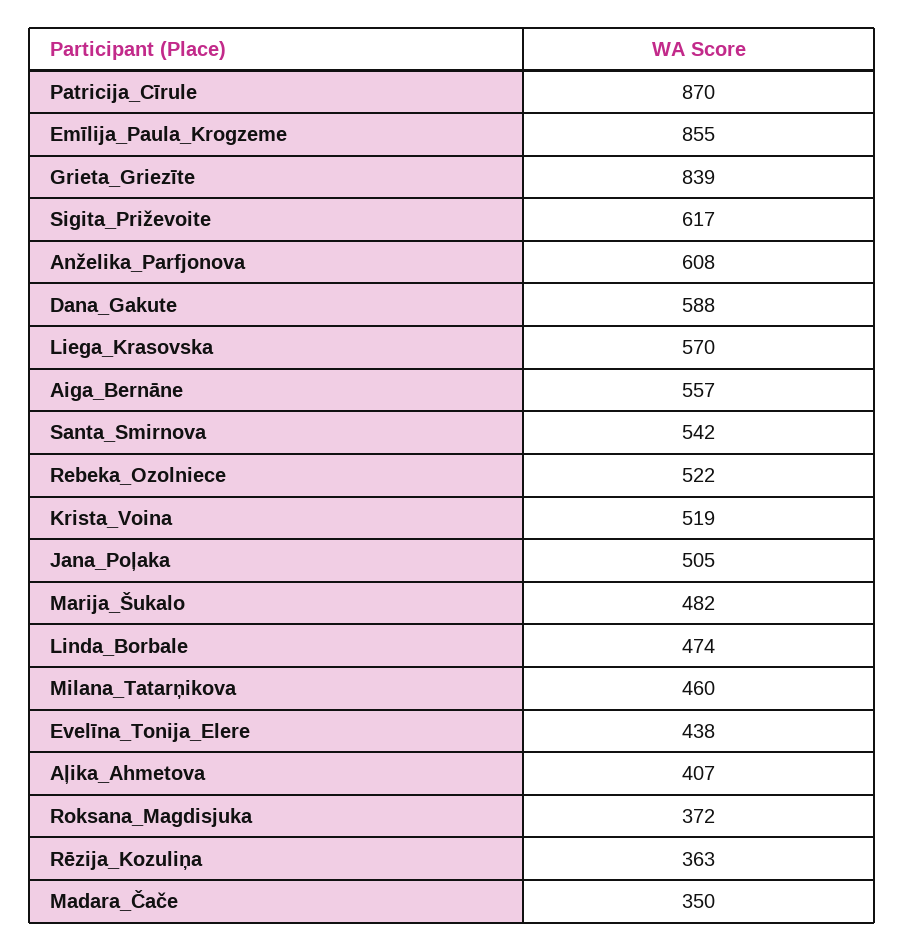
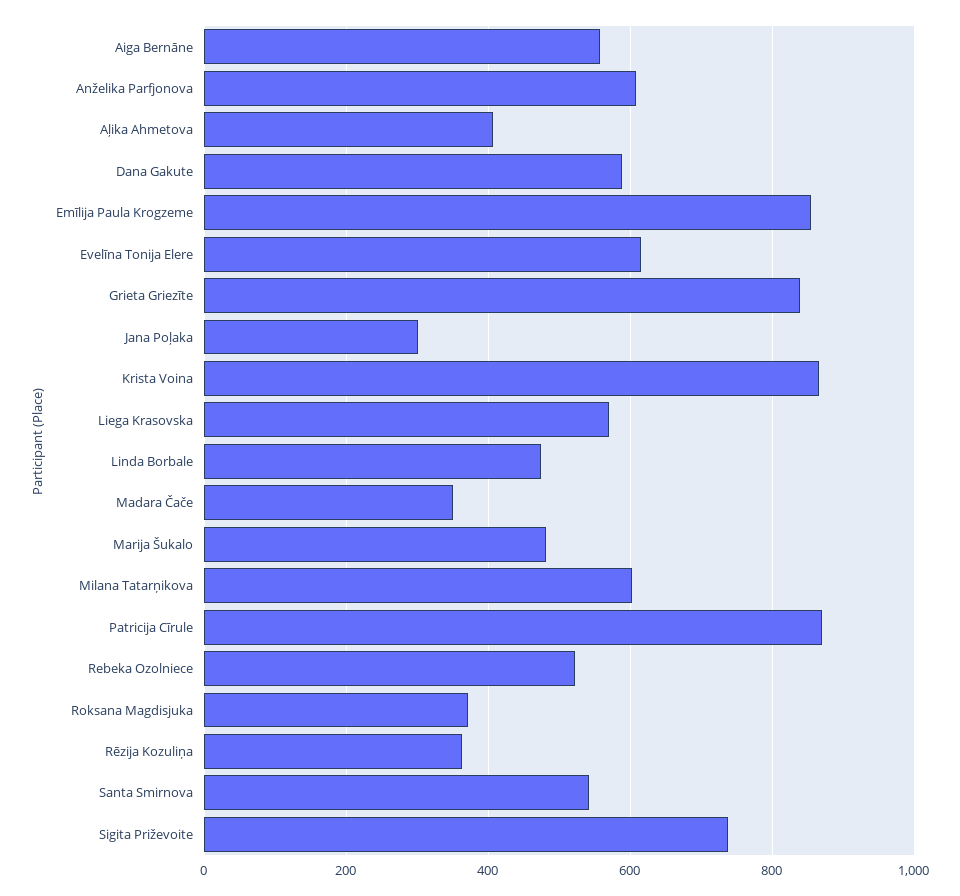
Sigita_Priževoite: 617 -> 740
Krista_Voina: 519 -> 860
Jana_Poļaka: 505 -> 300
Milana_Tatarņikova: 460 -> 600
Evelīna_Tonija_Elere: 438 -> 620

